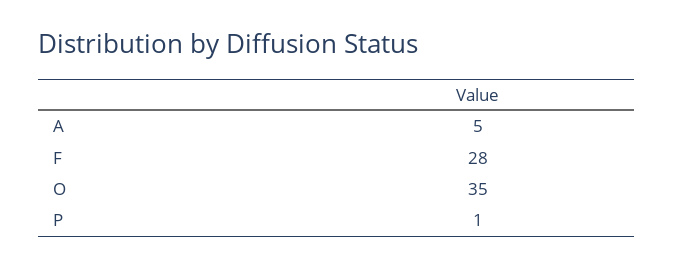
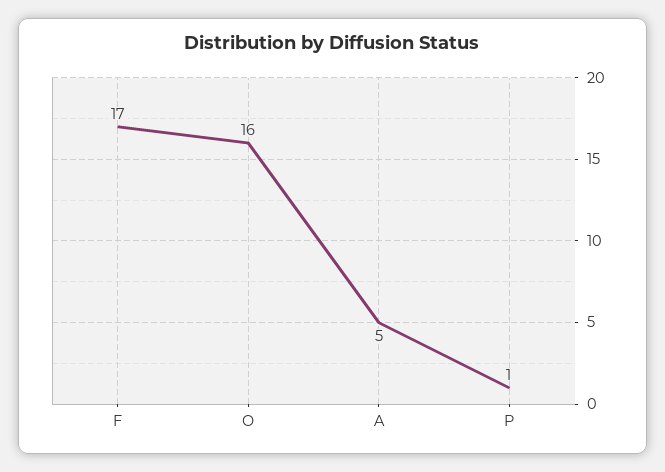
F: 28 -> 17
O: 35 -> 16

